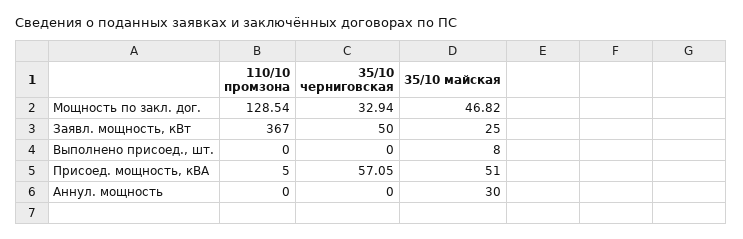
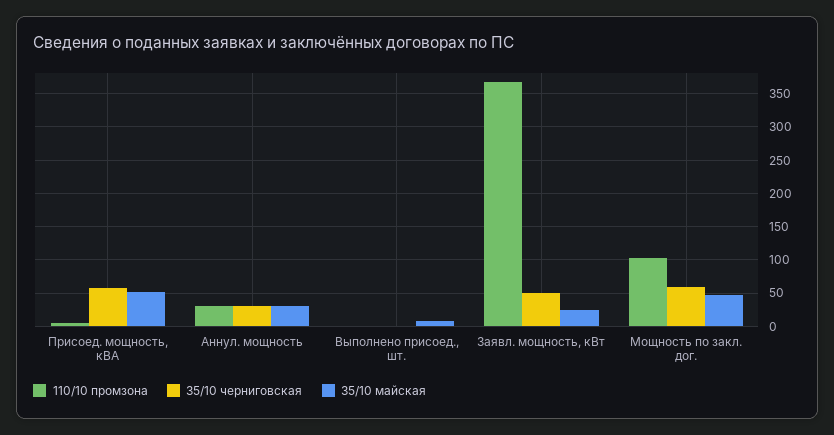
110/10 промзона, Мощность по закл. дог.: 128.54 -> 100
35/10 черниговская, Мощность по закл. дог.: 32.94 -> 60
110/10 промзона, Аннул. мощность: 0 -> 30
35/10 черниговская, Аннул. мощность: 0 -> 30

